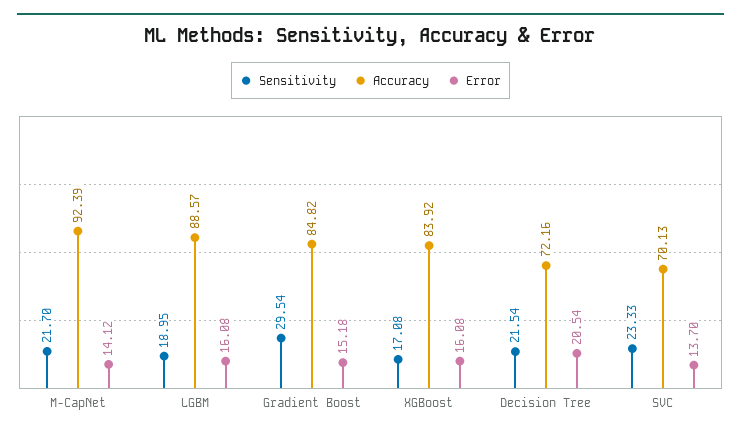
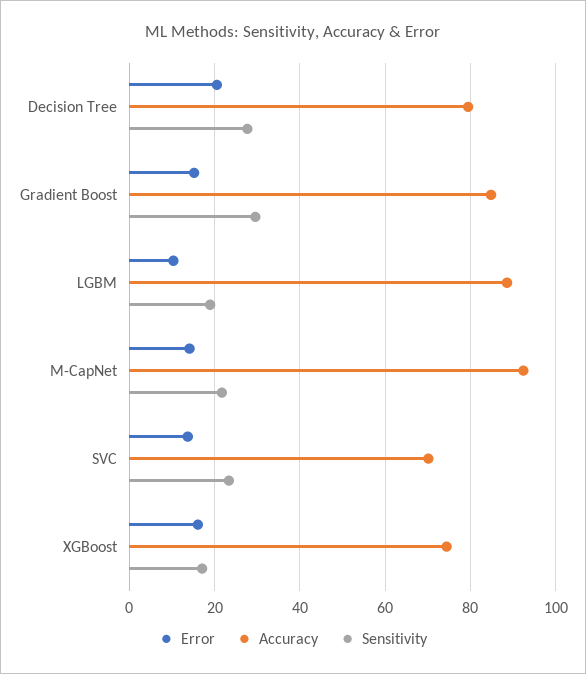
Error, LGBM: 16.08 -> 10
Accuracy, XGBoost: 83.92 -> 74
Sensitivity, Decision Tree: 21.54 -> 28
Accuracy, Decision Tree: 72.16 -> 80

